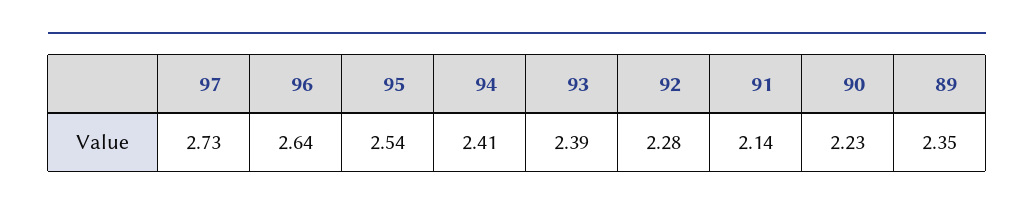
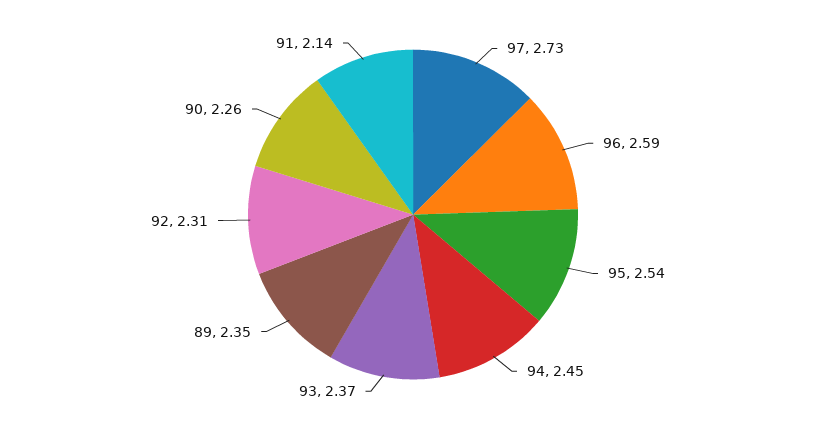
96: 2.64 -> 2.59
94: 2.41 -> 2.45
93: 2.39 -> 2.37
92: 2.28 -> 2.31
90: 2.23 -> 2.26

